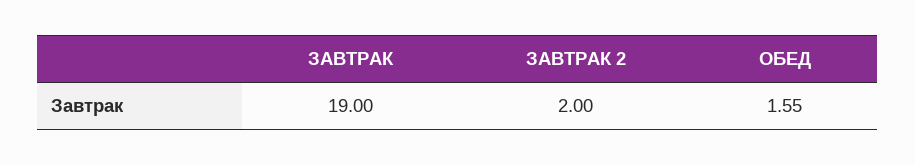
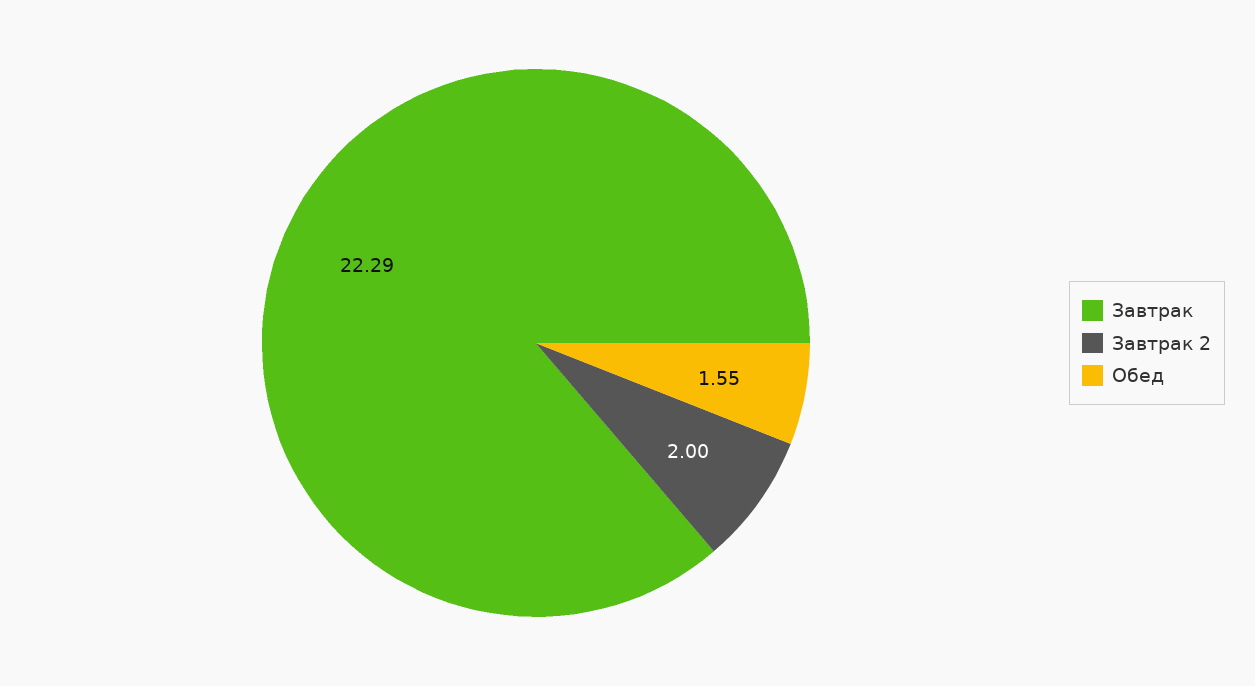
ЗАВТРАК: 19 -> 22.29

